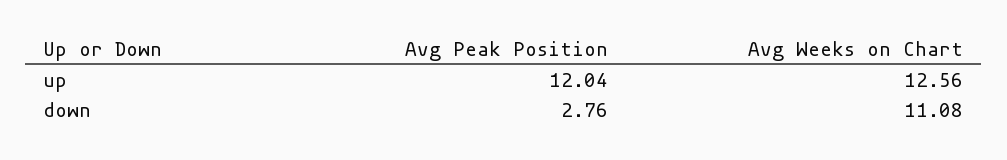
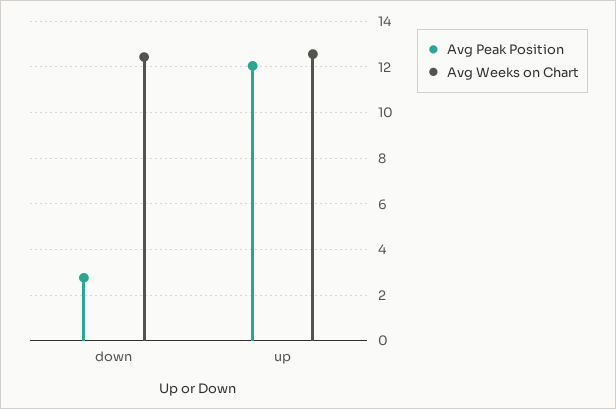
Avg Weeks on Chart, down: 11.08 -> 12.5

